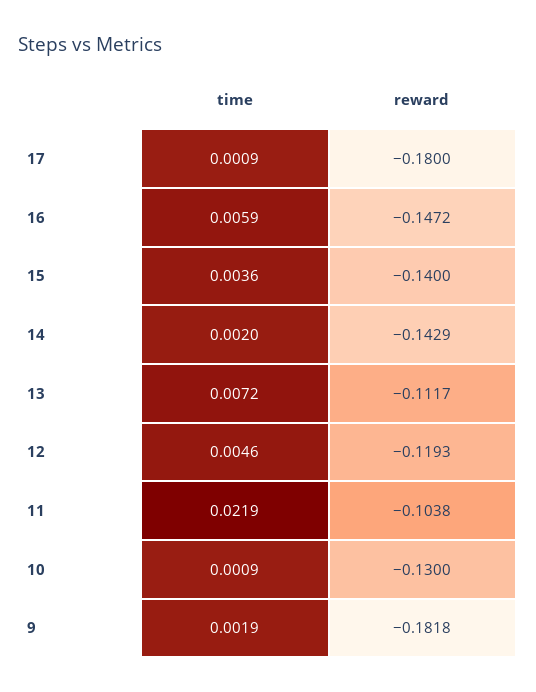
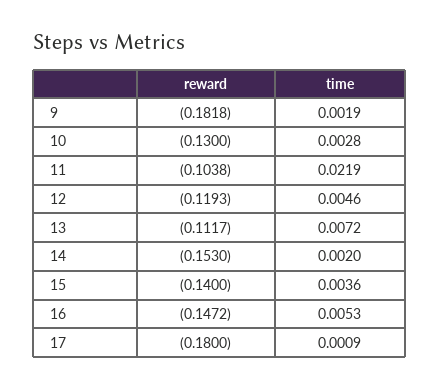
time, 16: 0.0059 -> 0.0053
reward, 14: -0.1429 -> -0.153
time, 10: 0.0009 -> 0.0028

